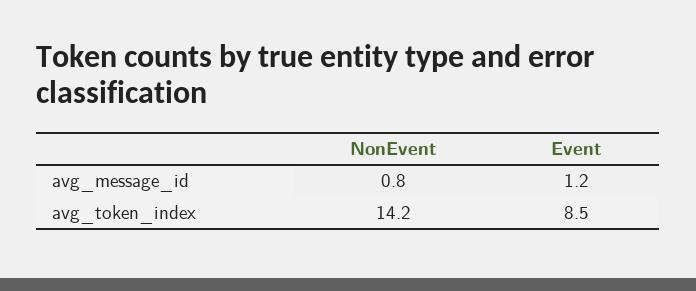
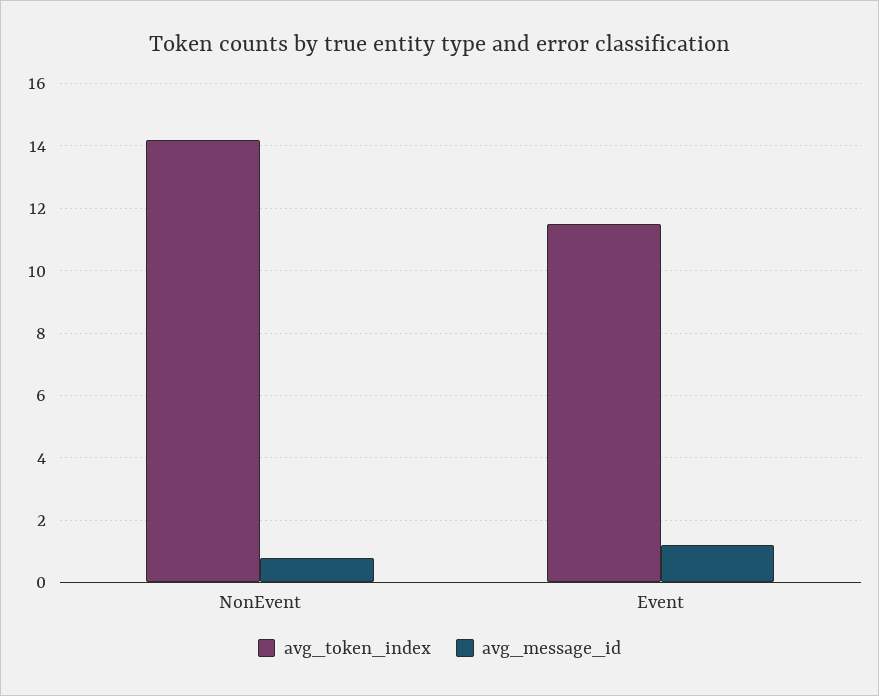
avg_token_index, Event: 8.5 -> 11.5

